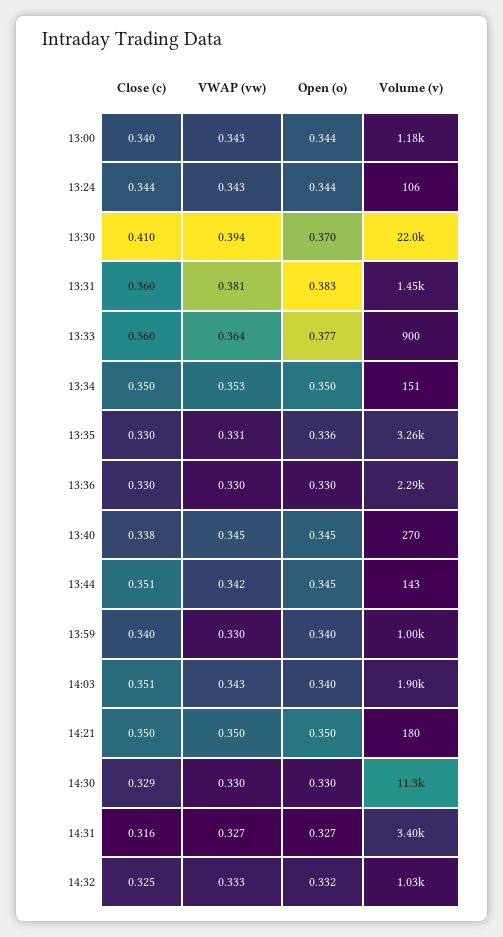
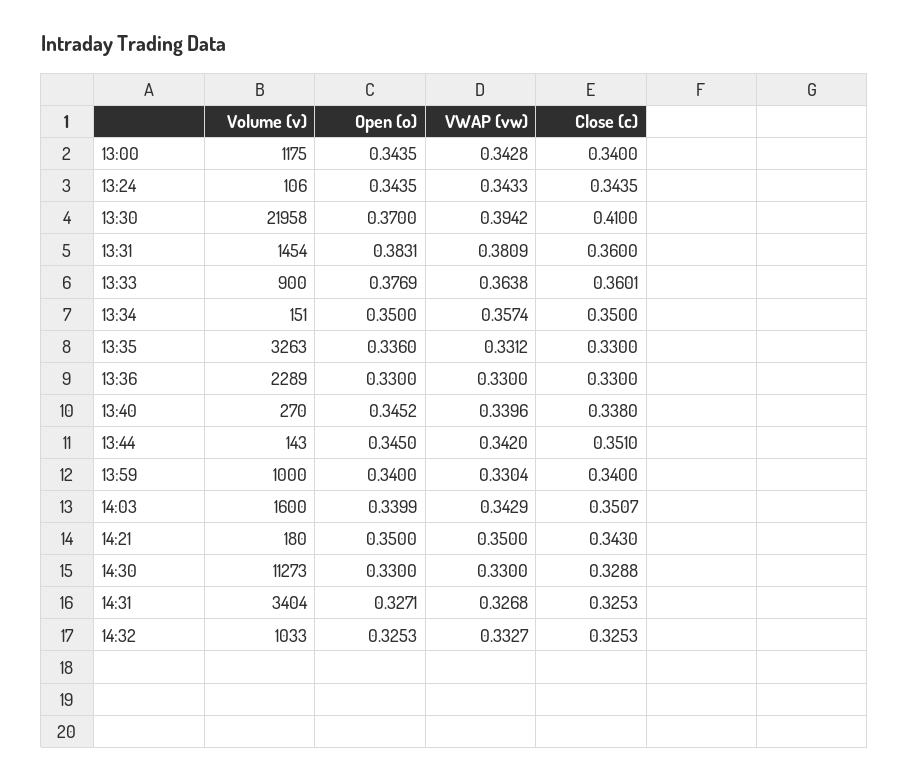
VWAP (vw), 13:34: 0.353 -> 0.3574
VWAP (vw), 13:40: 0.345 -> 0.3396
Volume (v), 14:03: 1900 -> 1600
Close (c), 14:21: 0.35 -> 0.343
Close (c), 14:31: 0.316 -> 0.3253
Open (o), 14:32: 0.332 -> 0.3253

